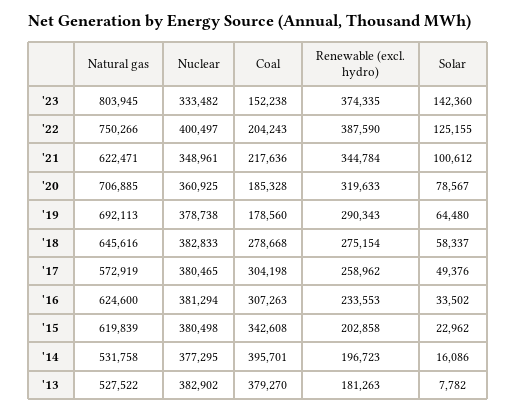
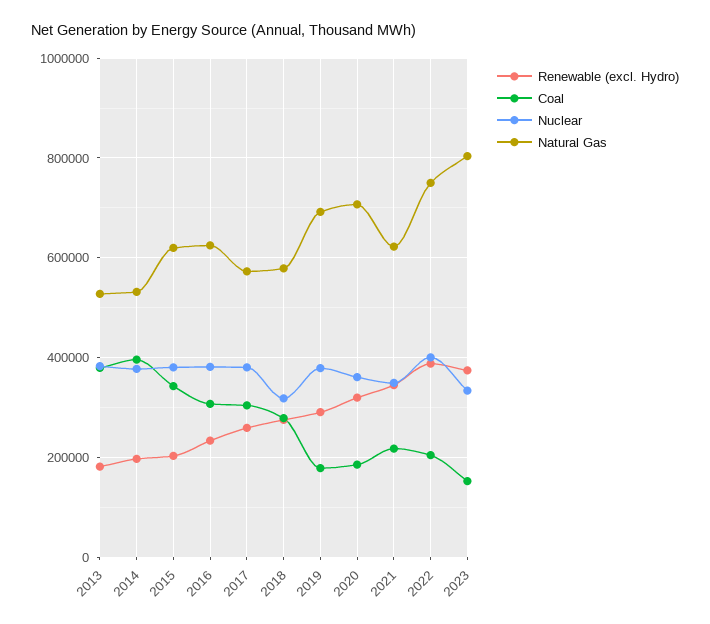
Solar, '23: 142360 -> none
Solar, '22: 125155 -> none
Solar, '21: 100612 -> none
Solar, '20: 78567 -> none
Solar, '19: 64480 -> none
Natural gas, '18: 645616 -> 580000
Nuclear, '18: 382833 -> 320000
Solar, '18: 58337 -> none
Solar, '17: 49376 -> none
Solar, '16: 33502 -> none
Solar, '15: 22962 -> none
Solar, '14: 16086 -> none
Solar, '13: 7782 -> none

